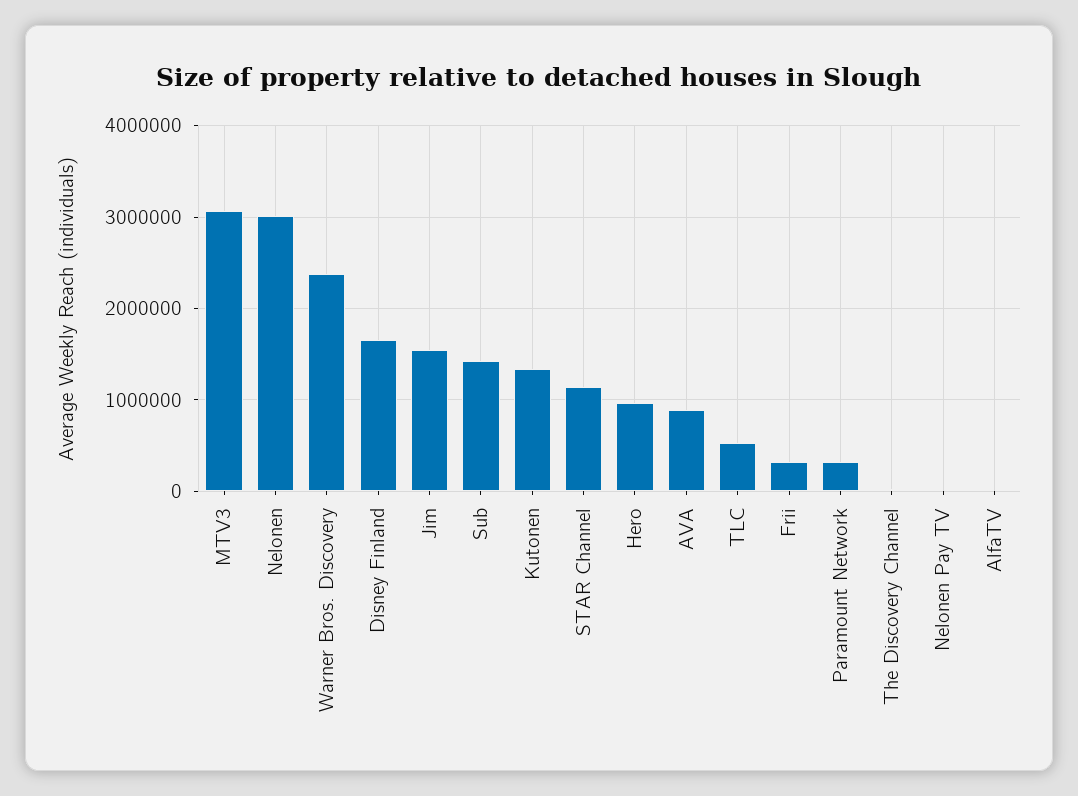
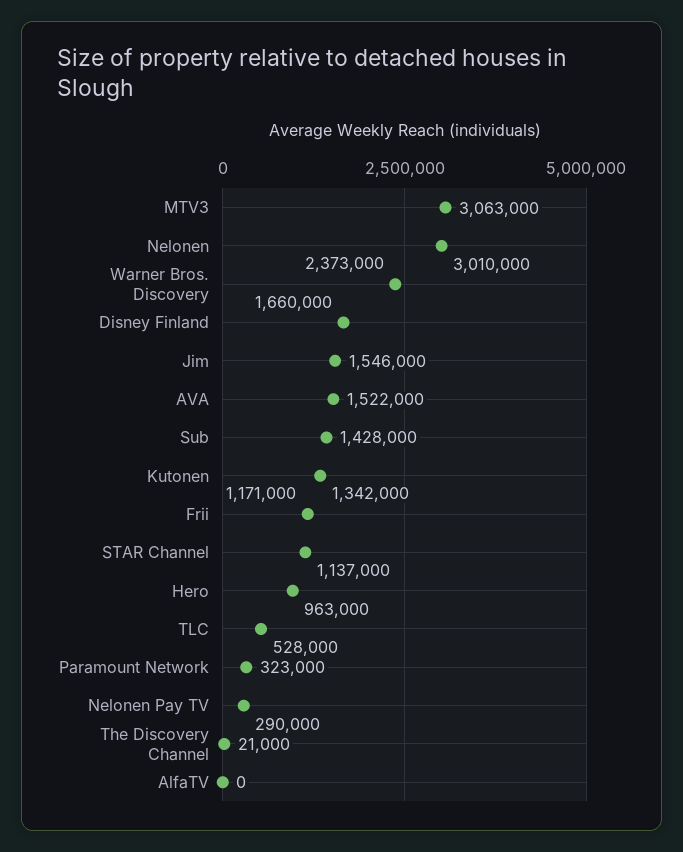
AVA: 900000 -> 1522000
Frii: 300000 -> 1171000
Nelonen Pay TV: 0 -> 290000

